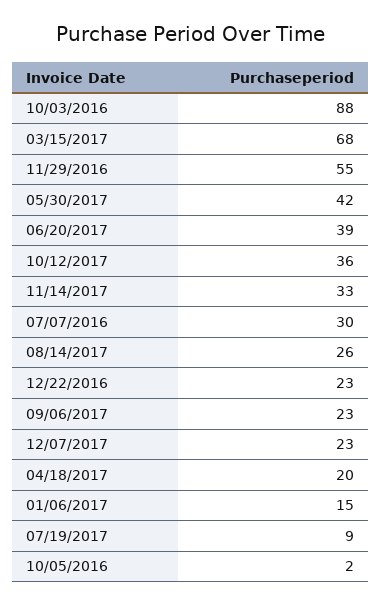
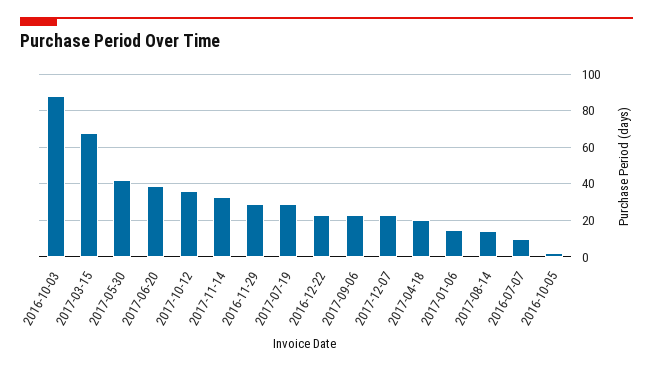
11/29/2016: 55 -> 30
07/07/2016: 30 -> 10
08/14/2017: 26 -> 15
07/19/2017: 9 -> 30

